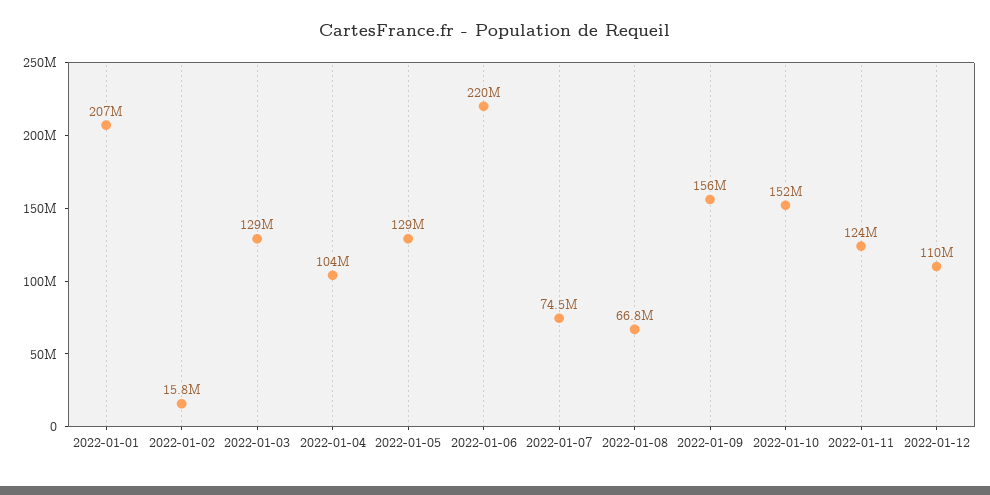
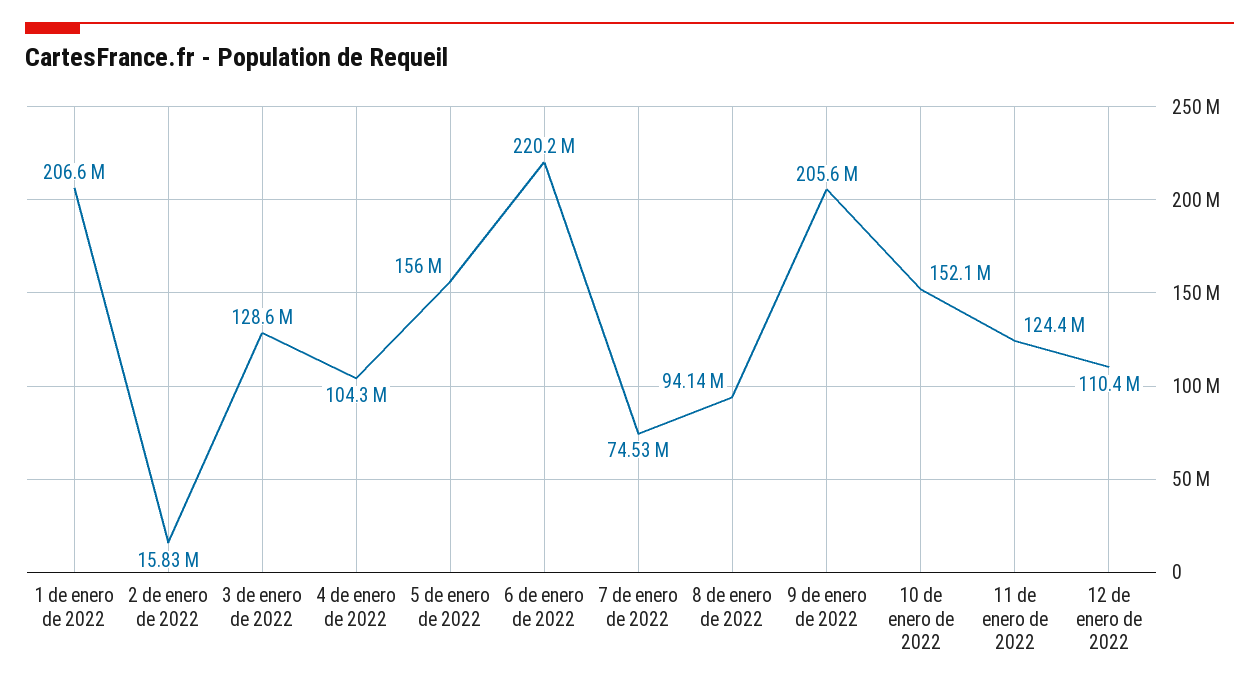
2022-01-05: 129000000 -> 156000000
2022-01-08: 66800000 -> 94140000
2022-01-09: 156000000 -> 205600000

